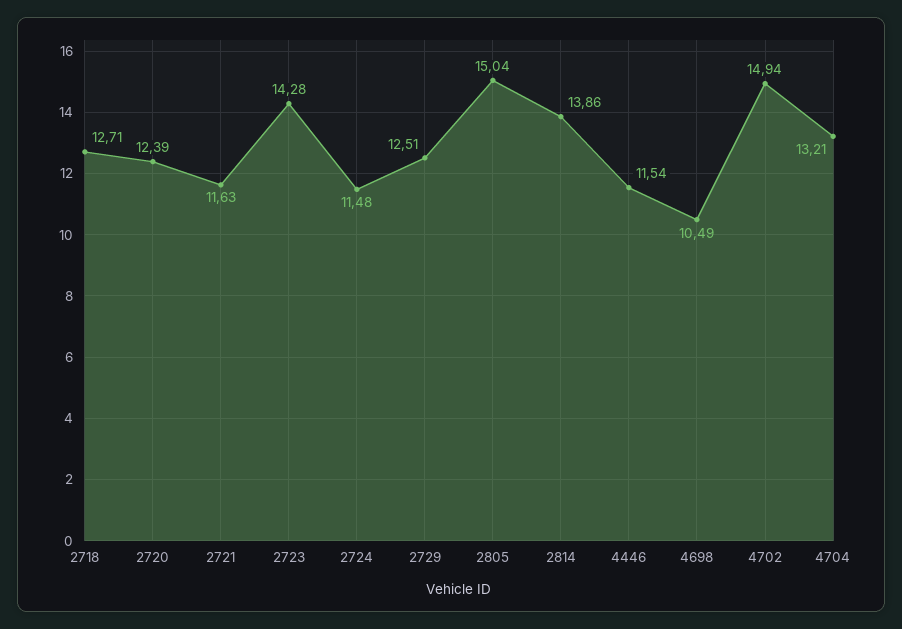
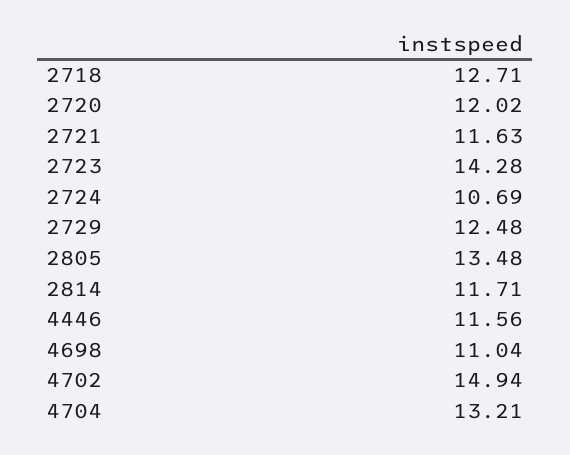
2720: 12.39 -> 12.02
2724: 11.48 -> 10.69
2729: 12.51 -> 12.48
2805: 15.04 -> 13.48
2814: 13.86 -> 11.71
4446: 11.54 -> 11.56
4698: 10.49 -> 11.04

